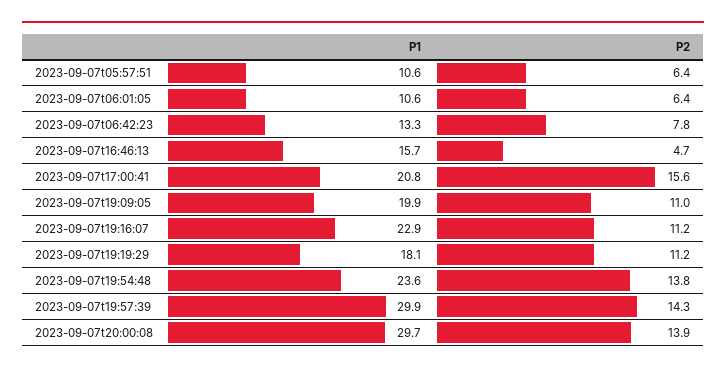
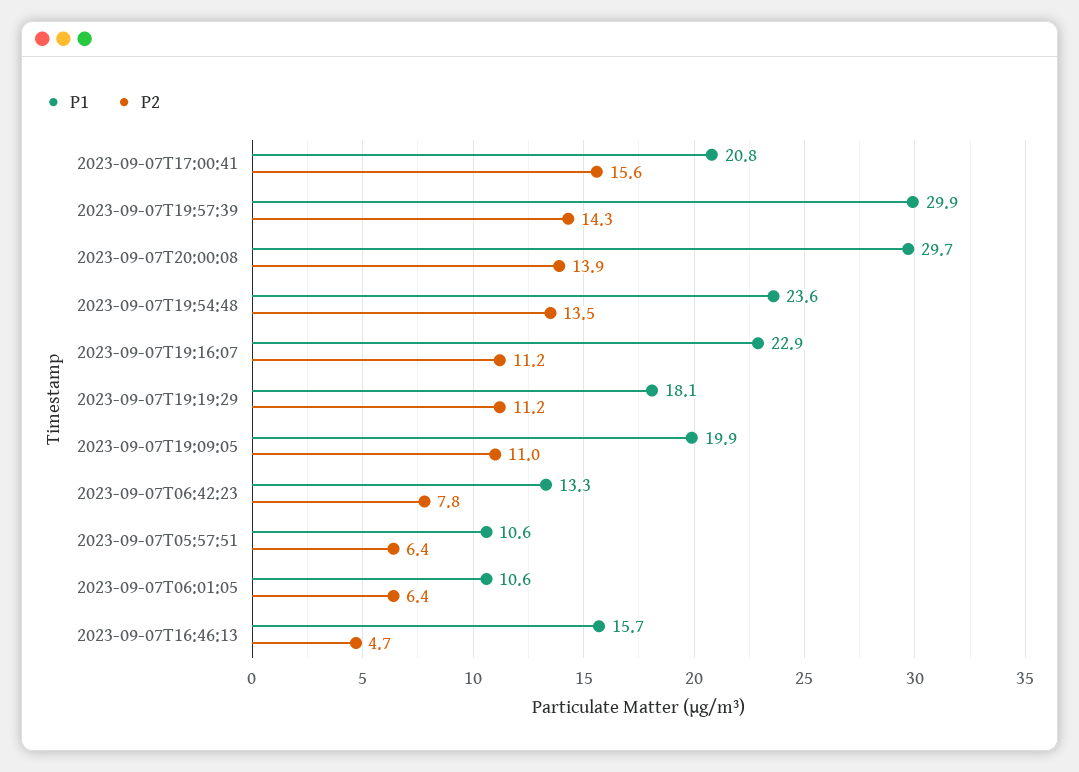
P2, 2023-09-07t19:54:48: 13.8 -> 13.5

